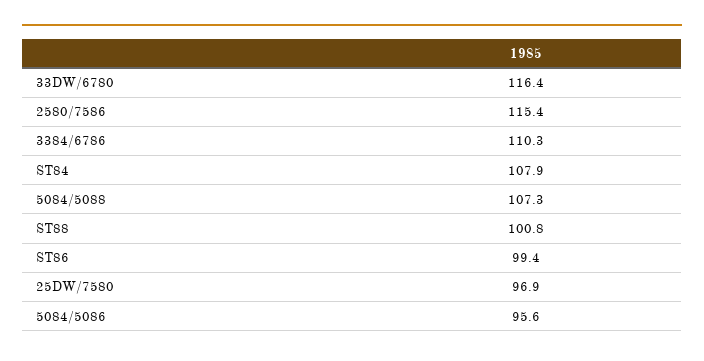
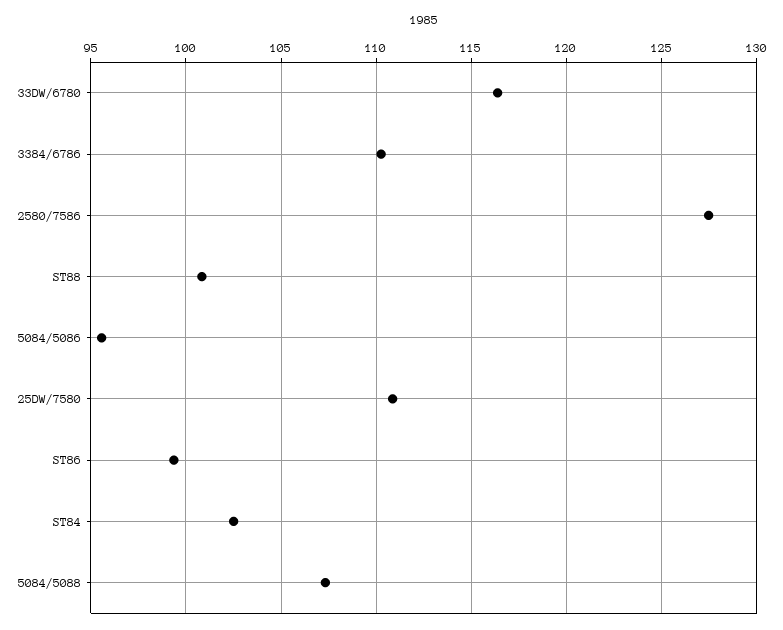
2580/7586: 115.4 -> 127.5
ST84: 107.9 -> 102.5
25DW/7580: 96.9 -> 111

